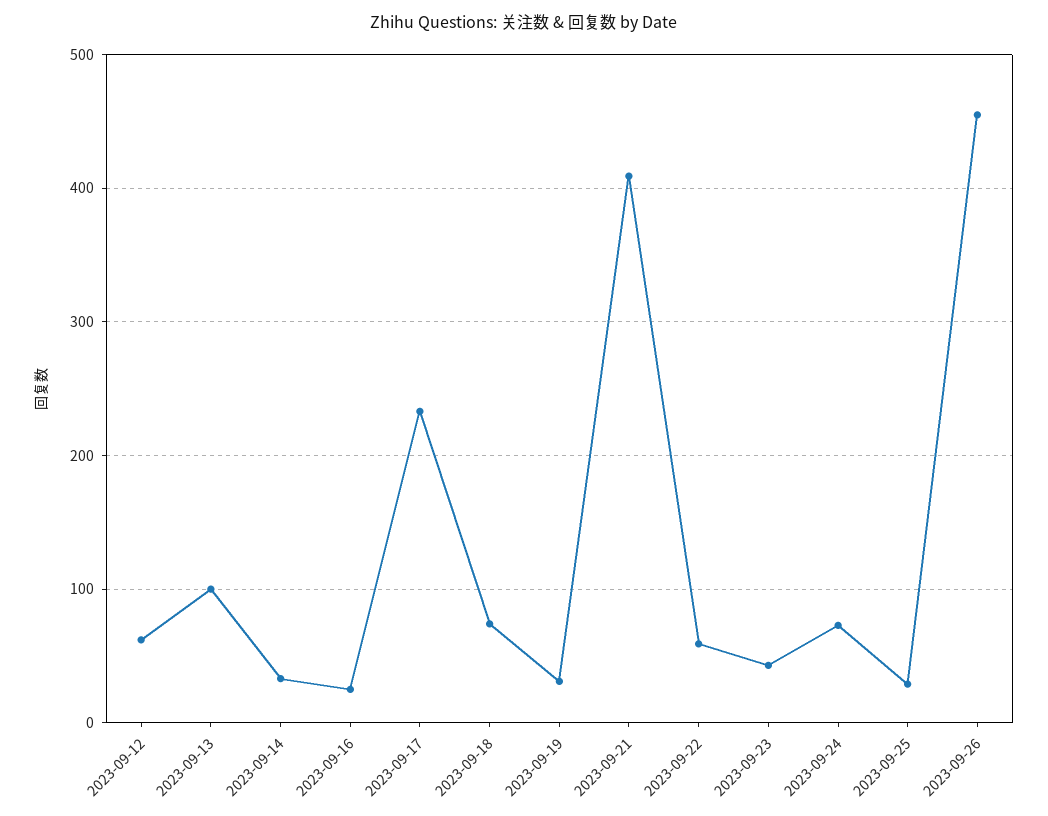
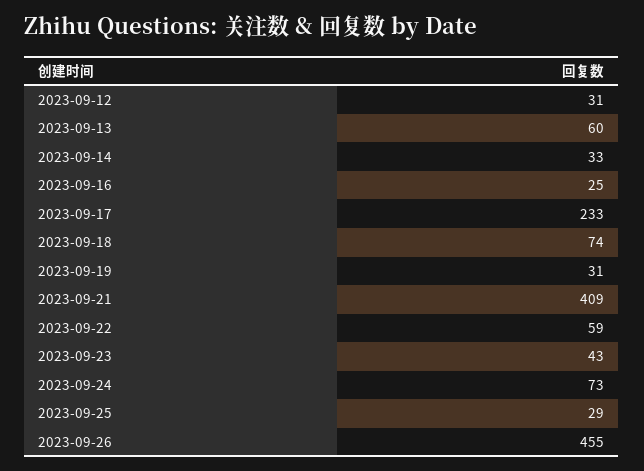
2023-09-12: 60 -> 31
2023-09-13: 100 -> 60

